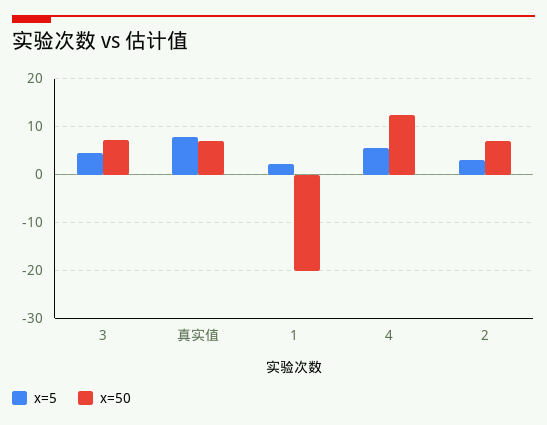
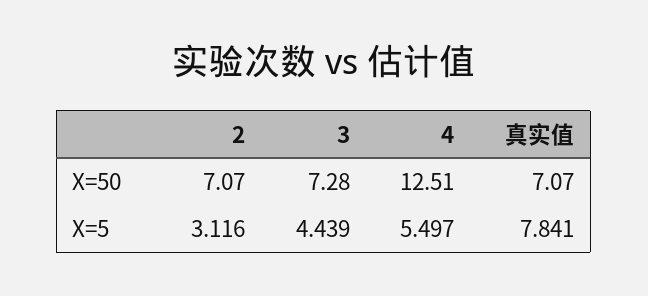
x=5, 1: 2 -> none
x=50, 1: -20 -> none

